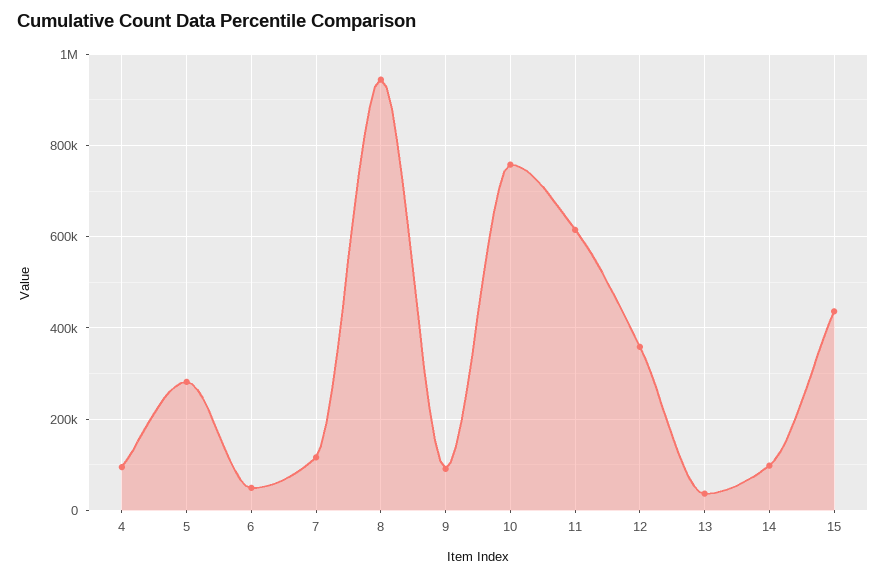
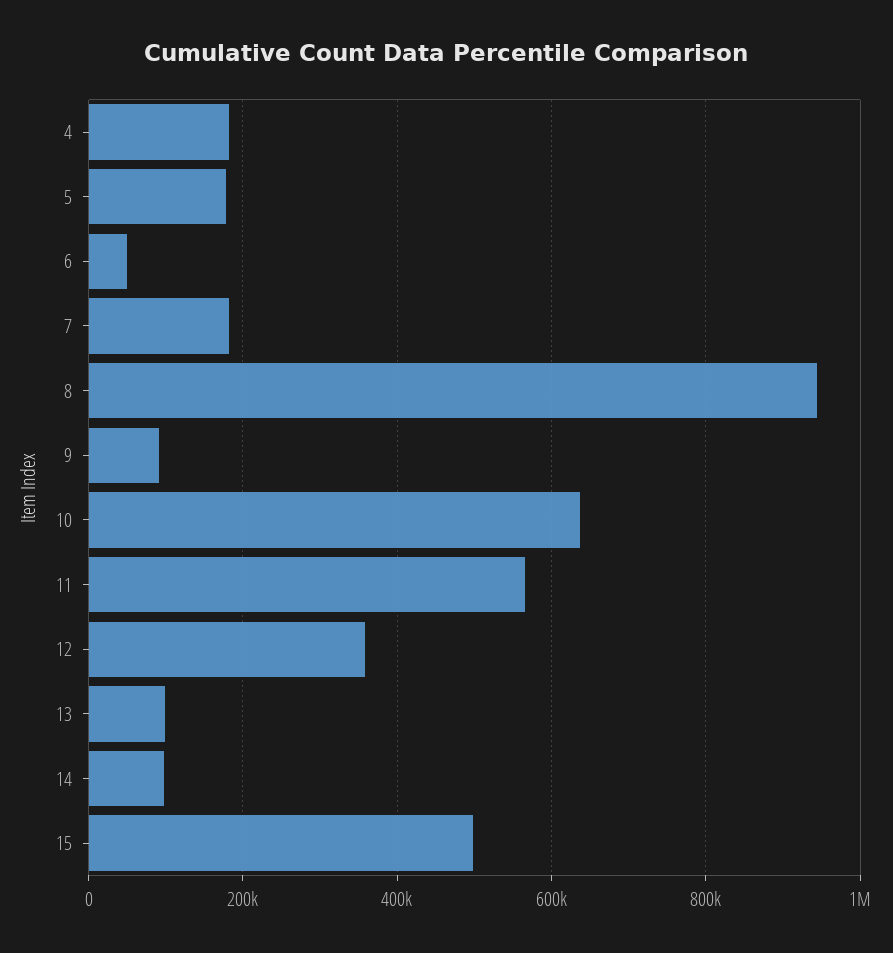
4: 100000 -> 180000
5: 280000 -> 180000
7: 120000 -> 180000
10: 760000 -> 640000
11: 620000 -> 560000
13: 40000 -> 100000
15: 440000 -> 500000

